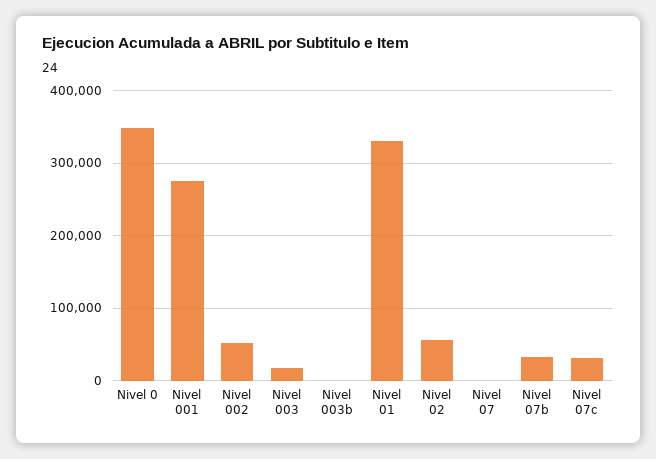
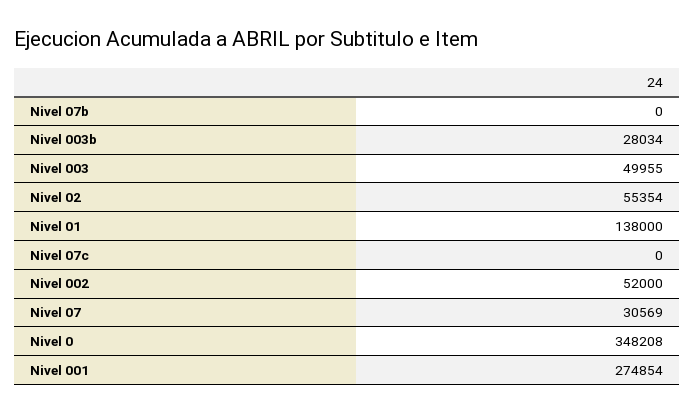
Nivel 003: 20000 -> 49955
Nivel 003b: 0 -> 28034
Nivel 01: 330000 -> 138000
Nivel 07: 0 -> 30569
Nivel 07b: 30000 -> 0
Nivel 07c: 30000 -> 0

